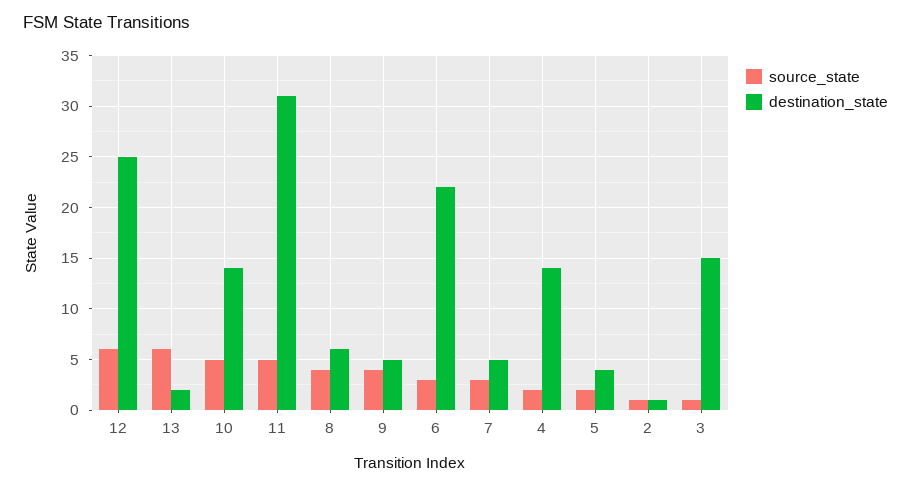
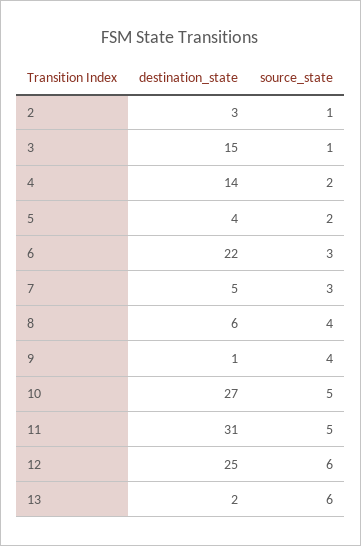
destination_state, 10: 14 -> 27
destination_state, 9: 5 -> 1
destination_state, 2: 1 -> 3

